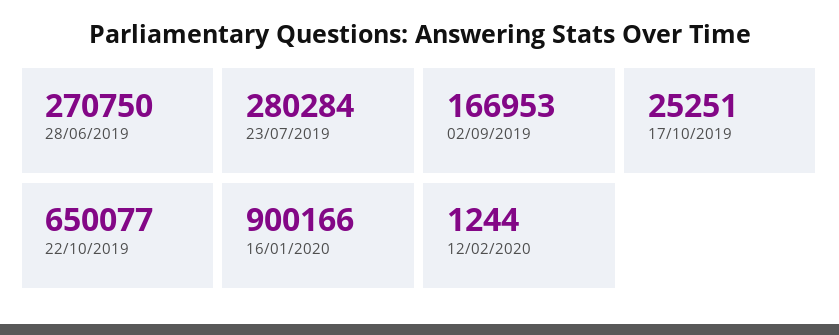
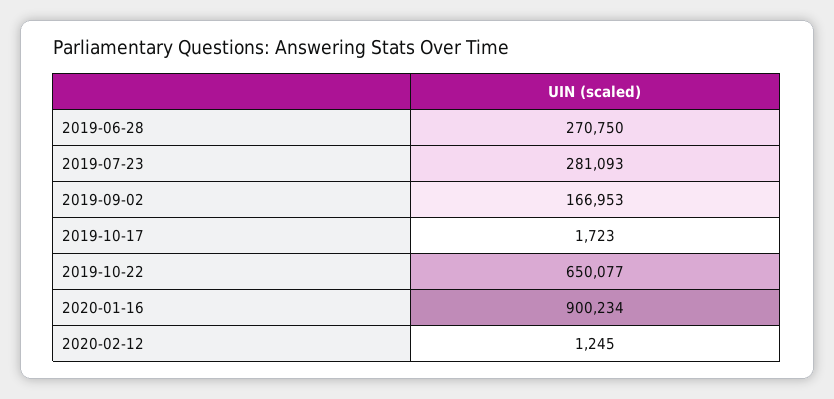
23/07/2019: 280284 -> 281093
17/10/2019: 25251 -> 1723
16/01/2020: 900166 -> 900234
12/02/2020: 1244 -> 1245

